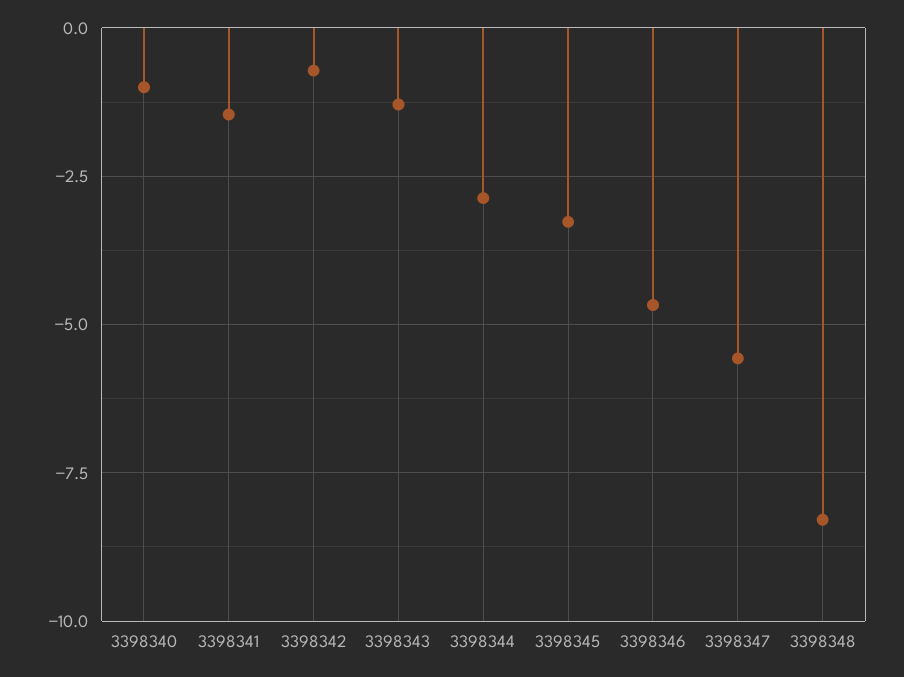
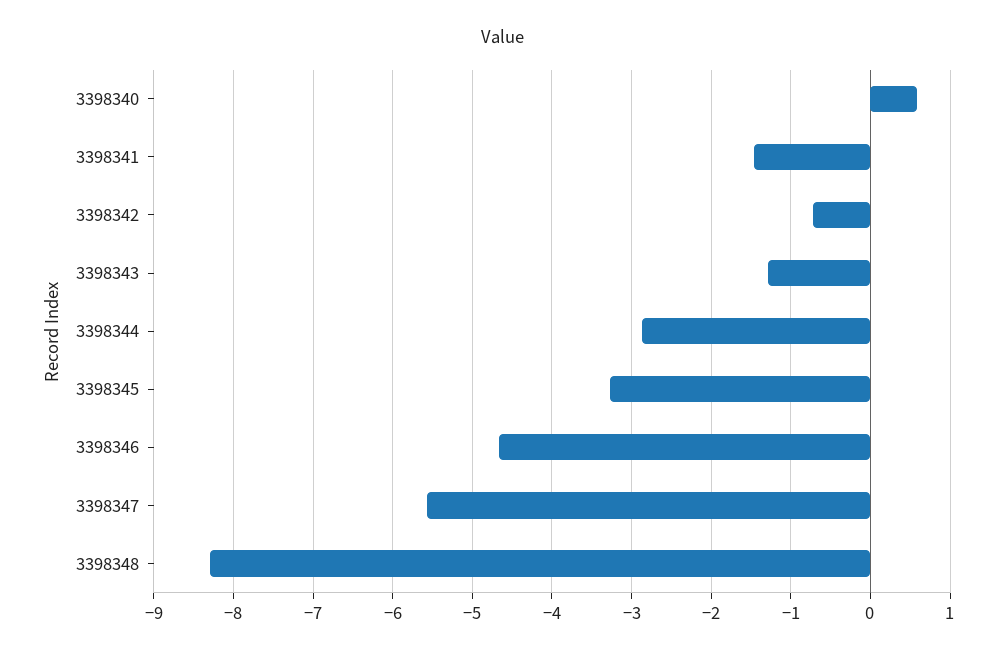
3398340: -1 -> 0.6

